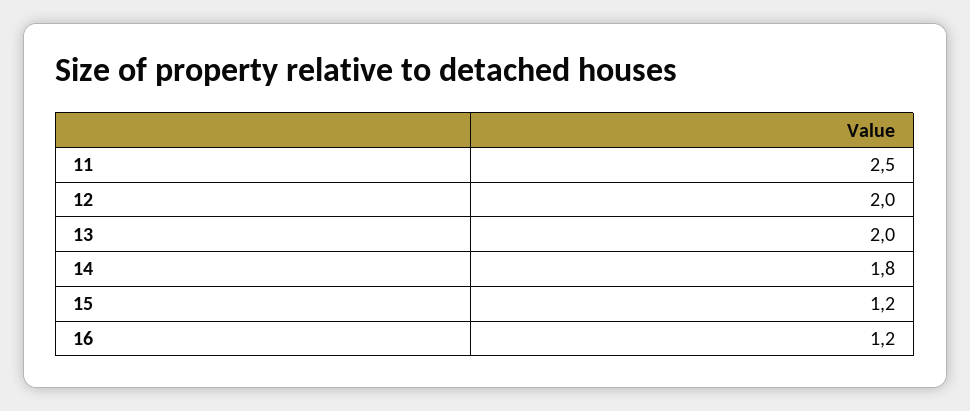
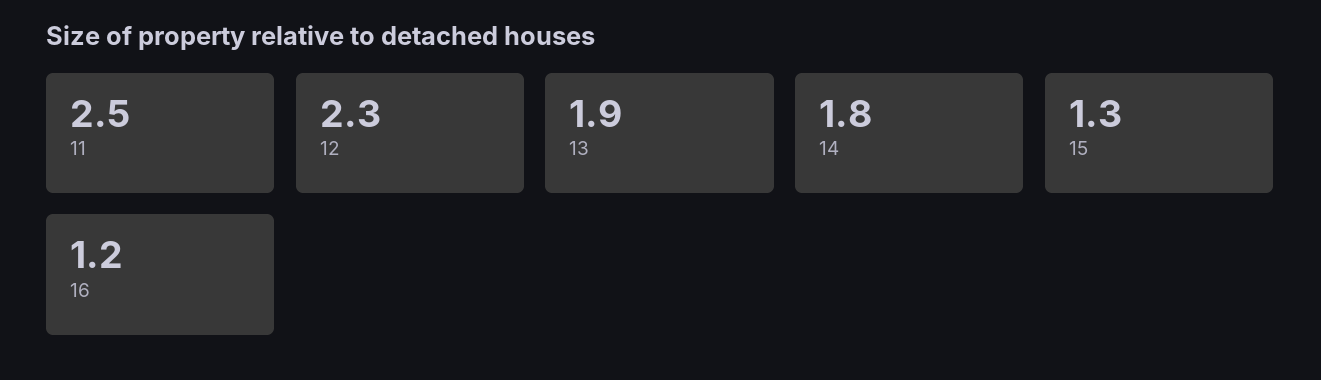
12: 2 -> 2.3
13: 2 -> 1.9
15: 1.2 -> 1.3

